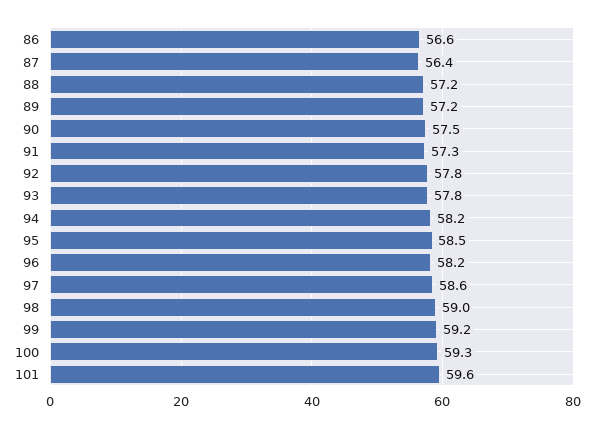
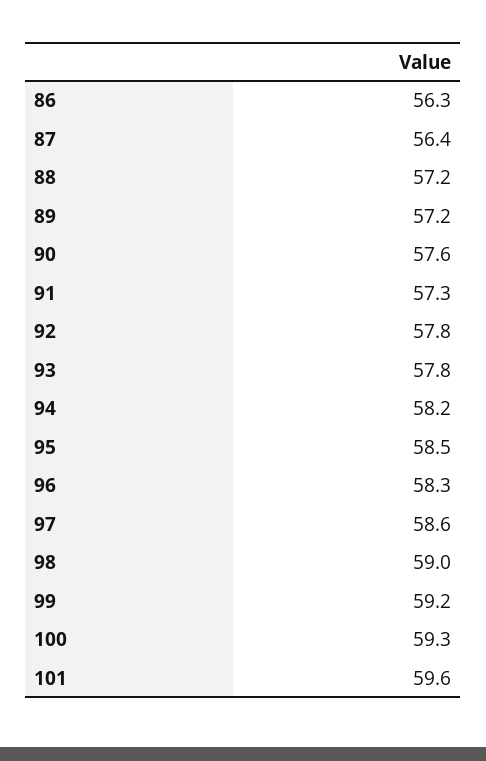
86: 56.6 -> 56.3
90: 57.5 -> 57.6
96: 58.2 -> 58.3

